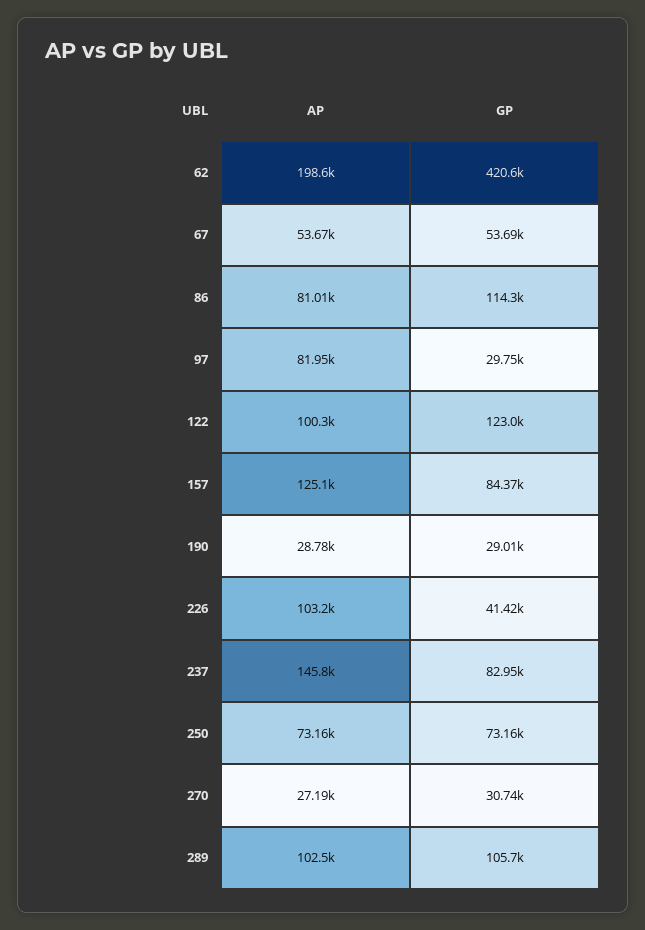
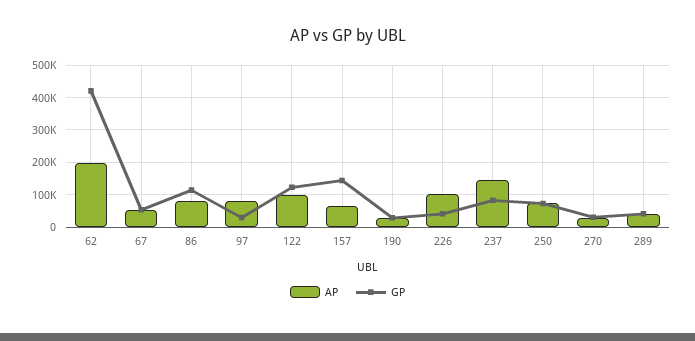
AP, 157: 125100 -> 60000
GP, 157: 84370 -> 140000
AP, 289: 102500 -> 40000
GP, 289: 105700 -> 40000

